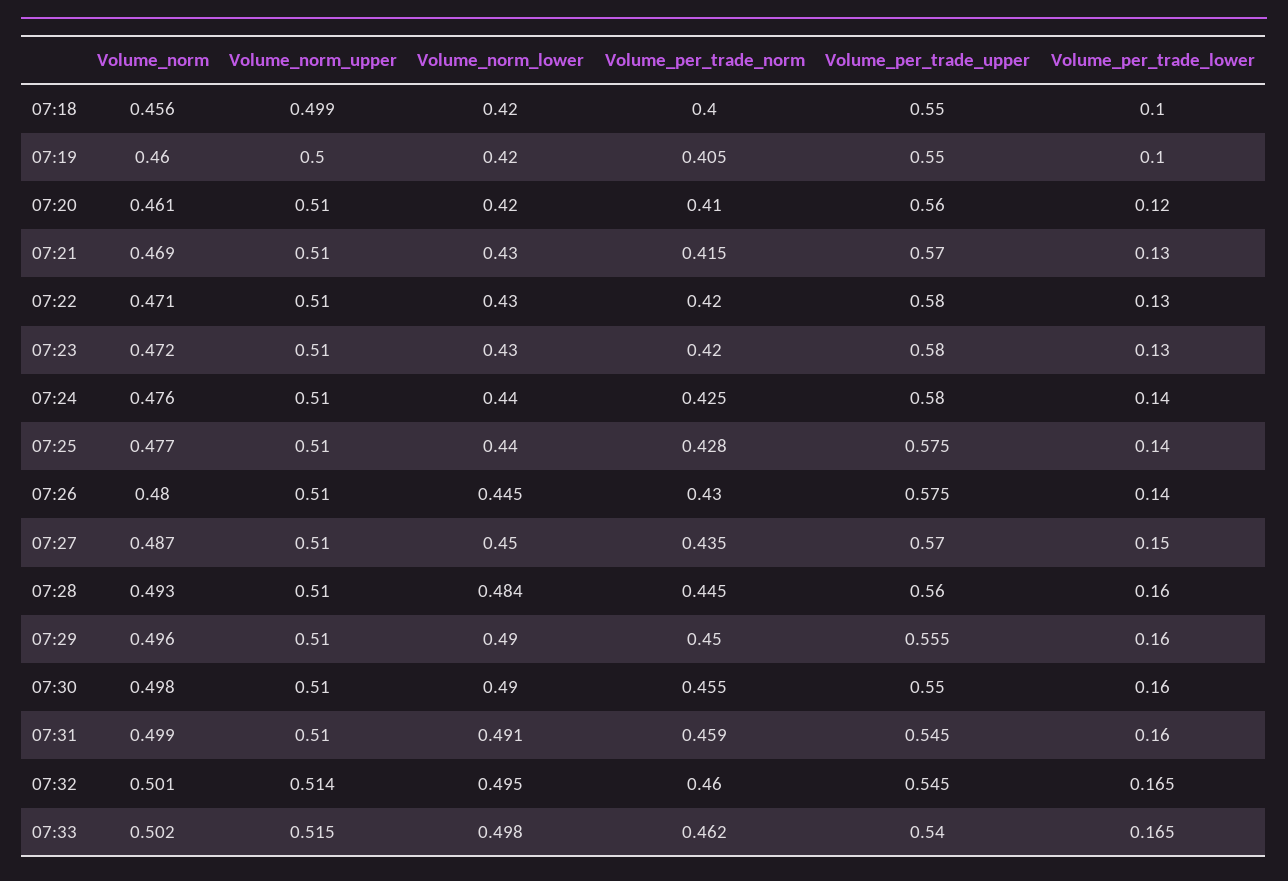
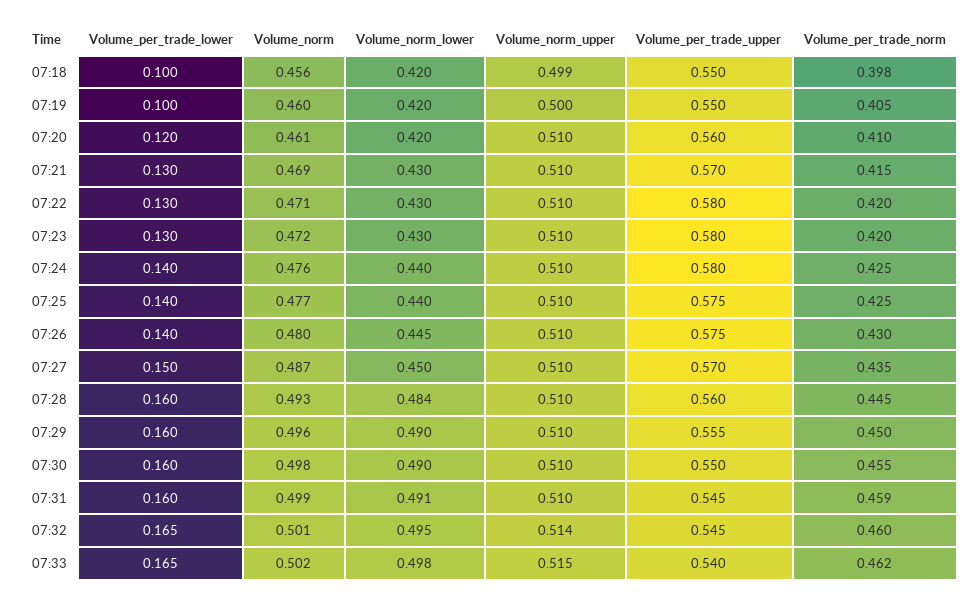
Volume_per_trade_norm, 07:18: 0.4 -> 0.398
Volume_per_trade_norm, 07:25: 0.428 -> 0.425

